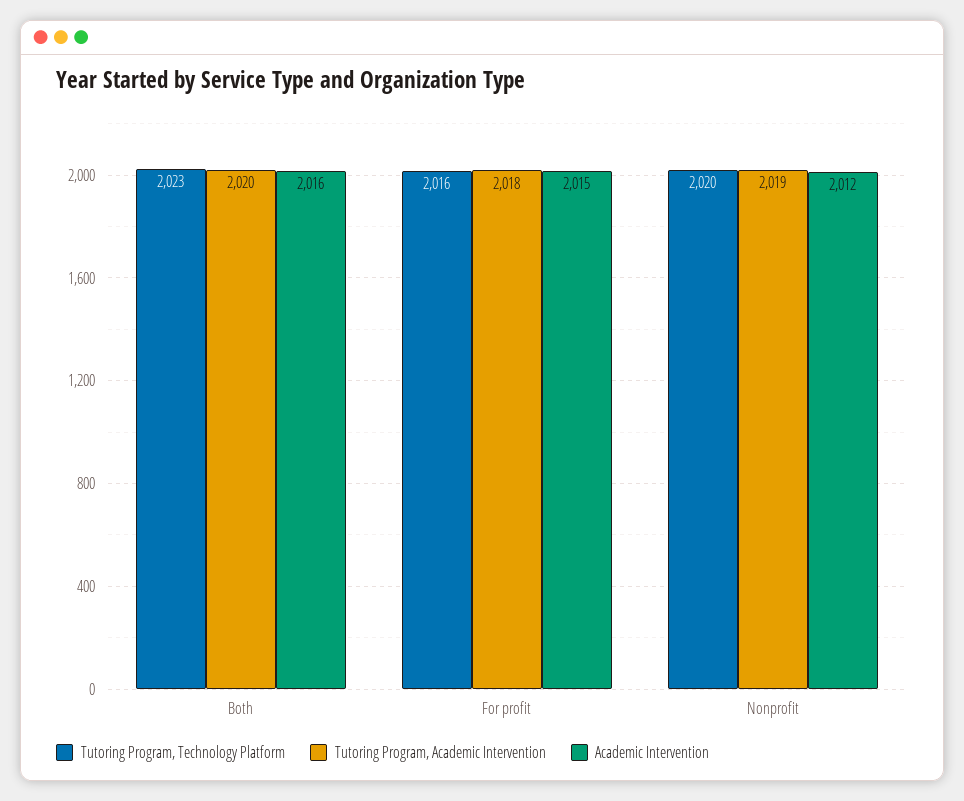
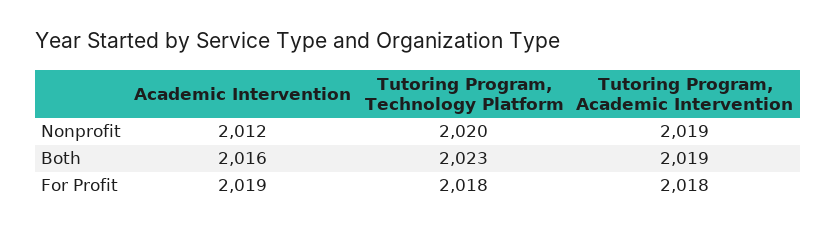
Tutoring Program, Academic Intervention, Both: 2020 -> 2019
Tutoring Program, Technology Platform, For profit: 2016 -> 2018
Academic Intervention, For profit: 2015 -> 2019

